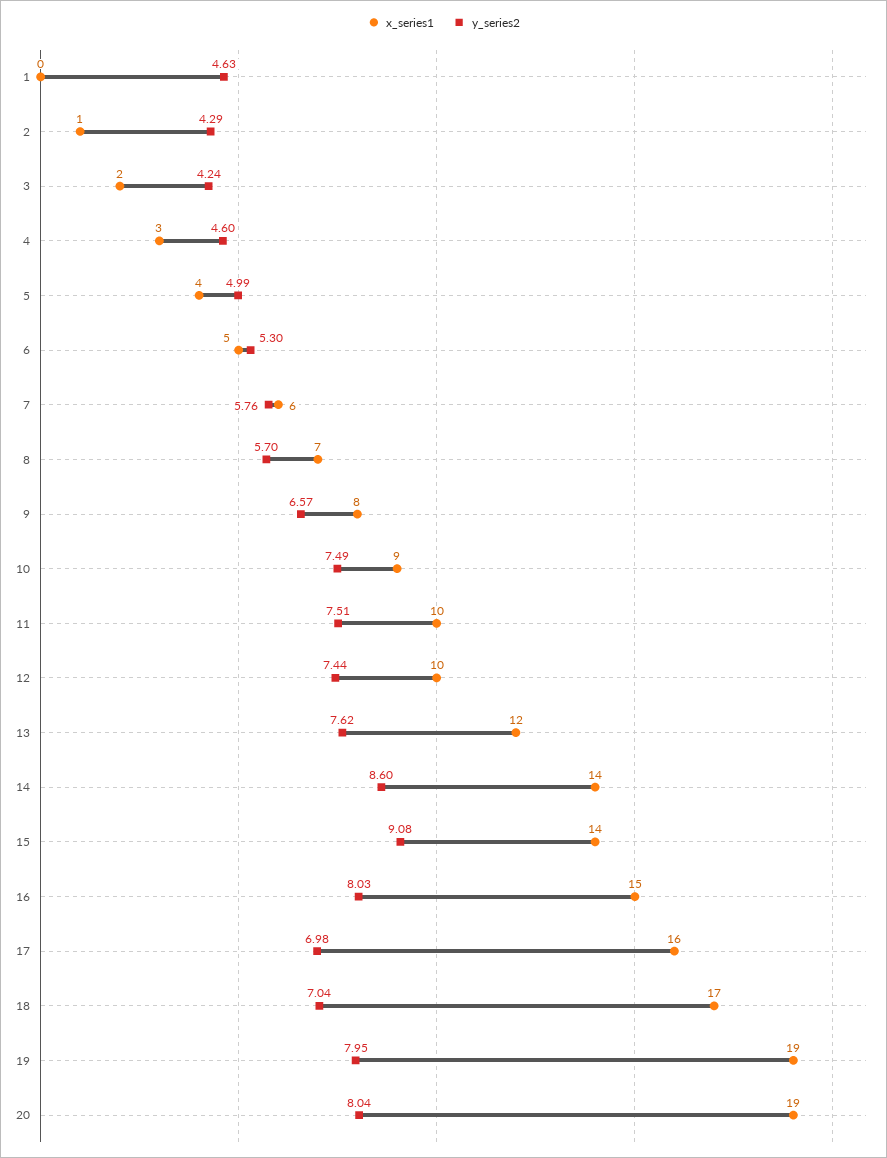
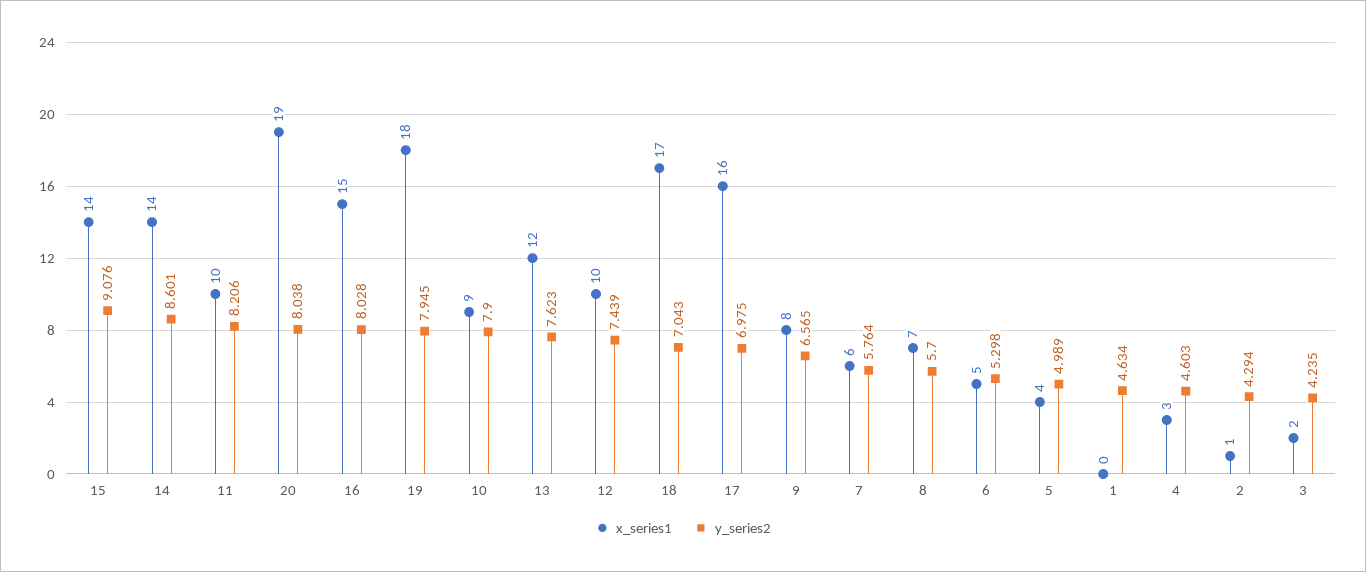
y_series2, 10: 7.49 -> 7.9
y_series2, 11: 7.51 -> 8.206
x_series1, 19: 19 -> 18

